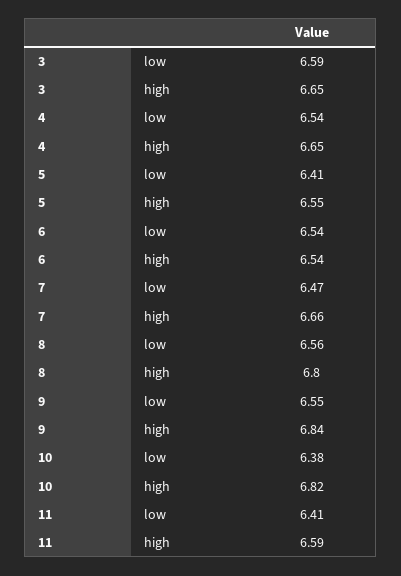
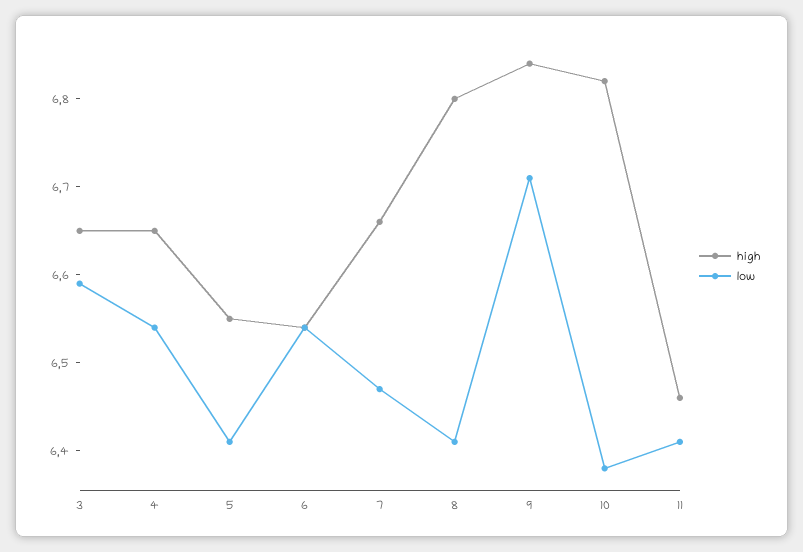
low, 8: 6.56 -> 6.41
low, 9: 6.55 -> 6.71
high, 11: 6.59 -> 6.46

